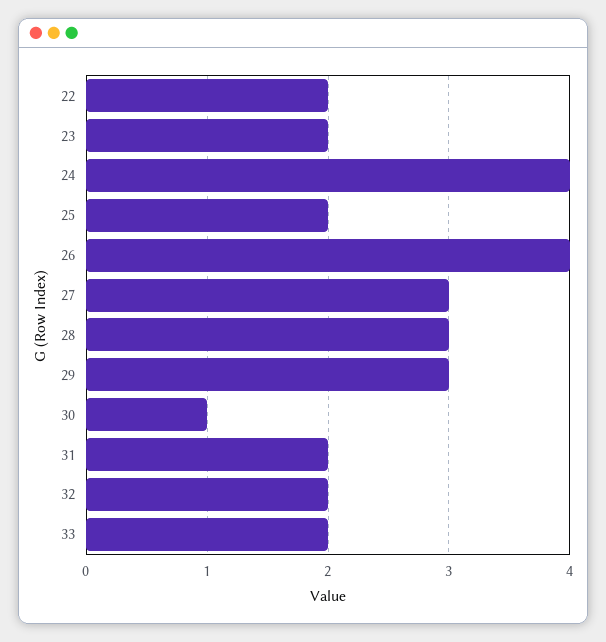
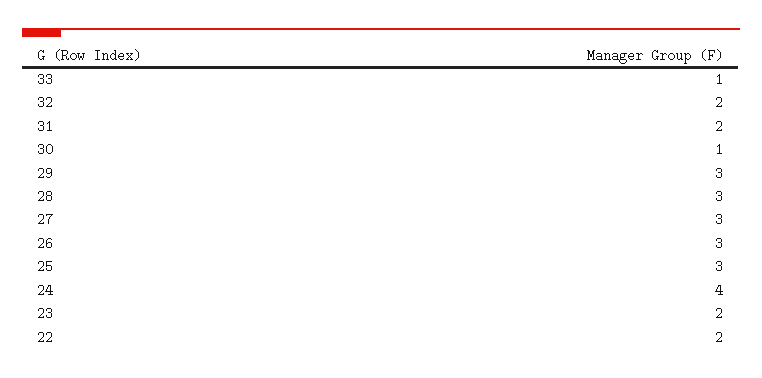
25: 2 -> 3
26: 4 -> 3
33: 2 -> 1

